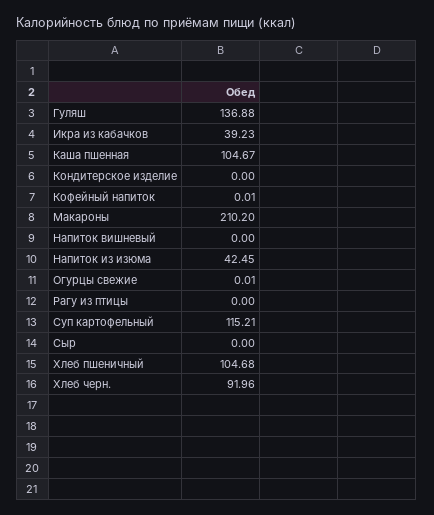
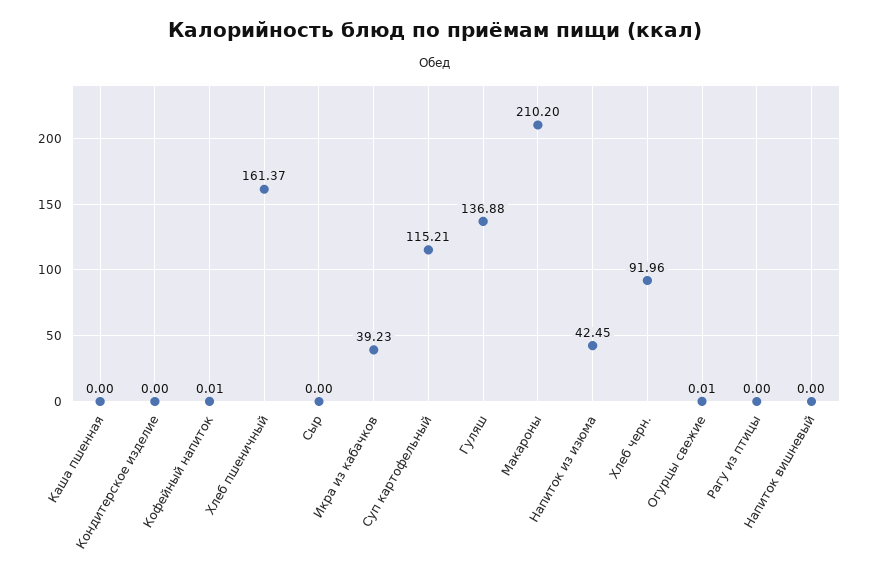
Каша пшенная: 104.67 -> 0
Хлеб пшеничный: 104.68 -> 161.37

